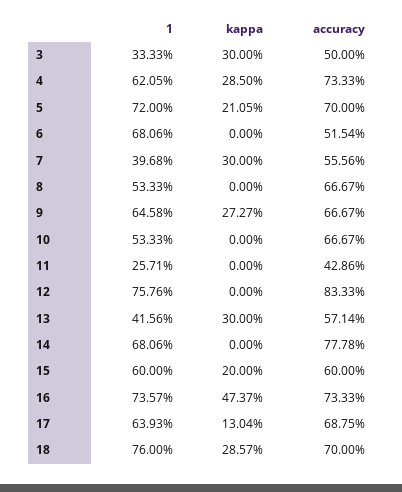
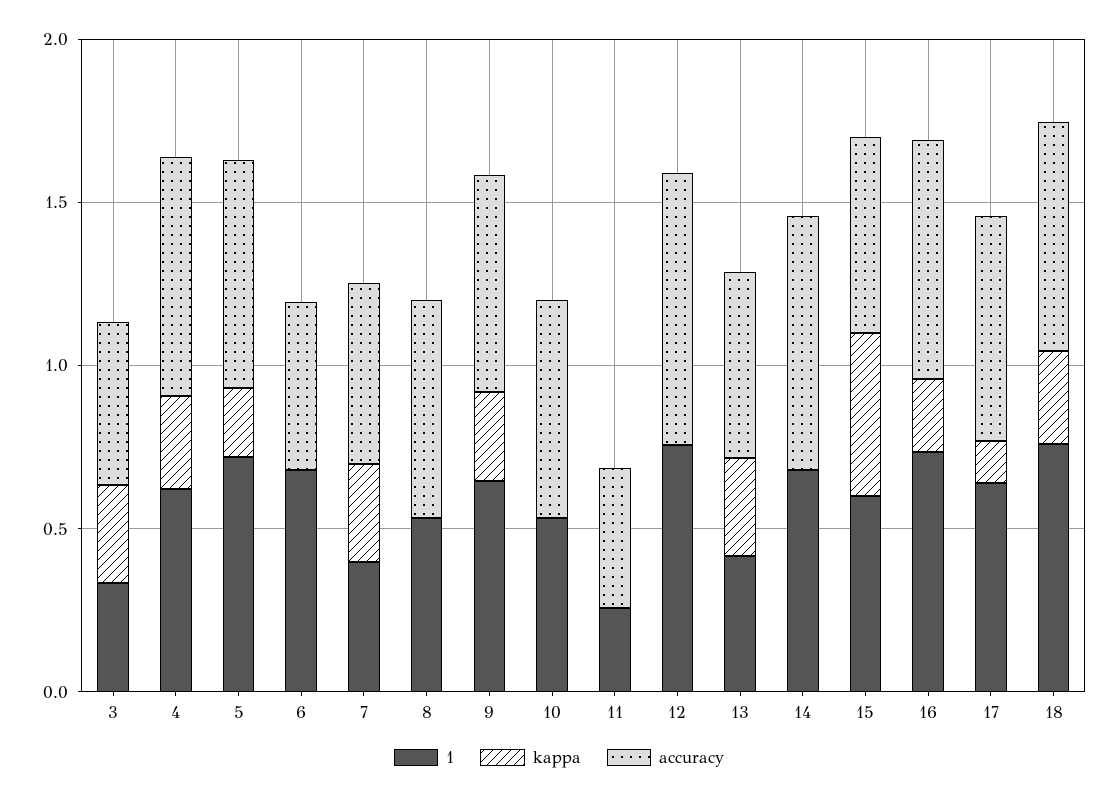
kappa, 15: 0.2 -> 0.5
kappa, 16: 0.4737 -> 0.2

